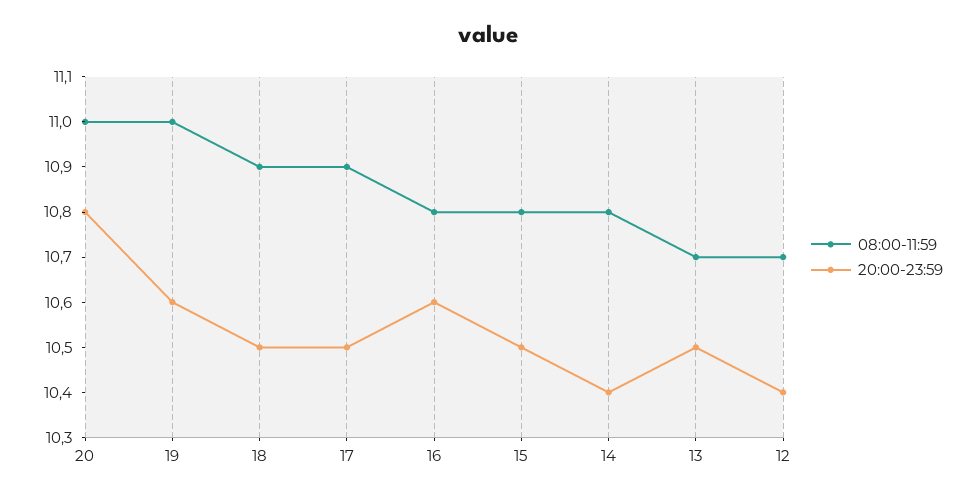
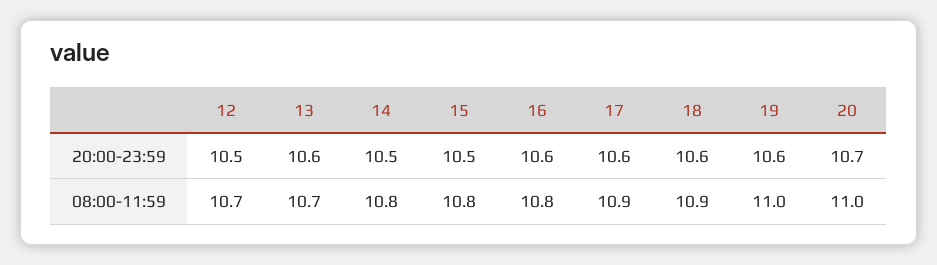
20:00-23:59, 20: 10.8 -> 10.7
20:00-23:59, 18: 10.5 -> 10.6
20:00-23:59, 17: 10.5 -> 10.6
20:00-23:59, 14: 10.4 -> 10.5
20:00-23:59, 13: 10.5 -> 10.6
20:00-23:59, 12: 10.4 -> 10.5

